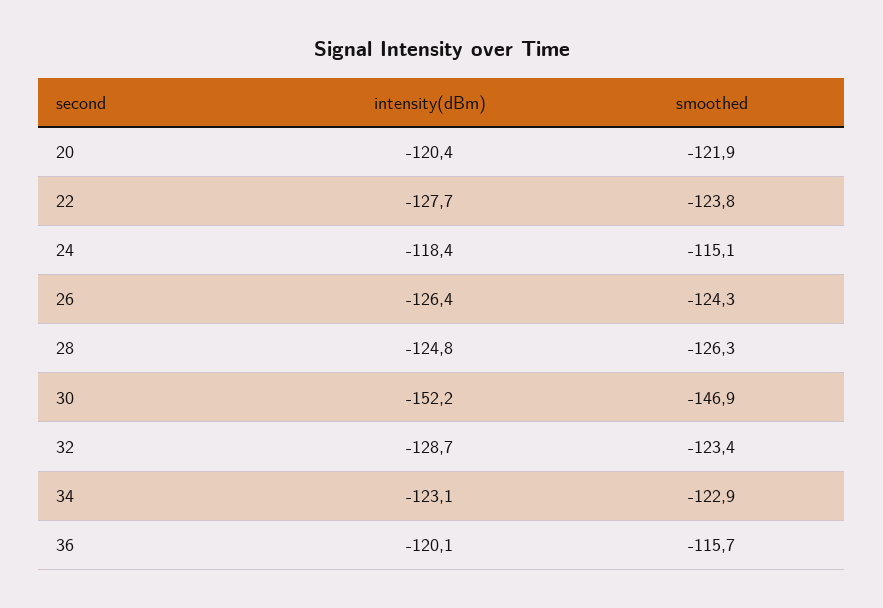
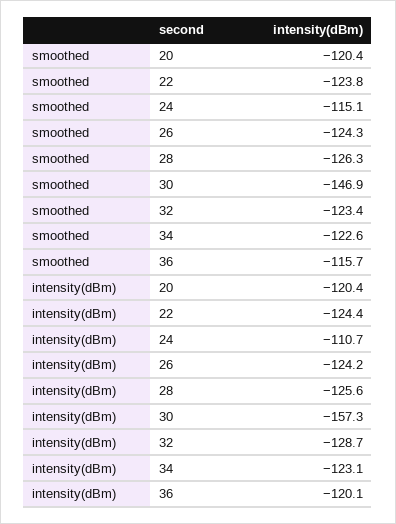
smoothed, 20: -121.9 -> -120.4
intensity(dBm), 22: -127.7 -> -124.4
intensity(dBm), 24: -118.4 -> -110.7
intensity(dBm), 26: -126.4 -> -124.2
intensity(dBm), 28: -124.8 -> -125.6
intensity(dBm), 30: -152.2 -> -157.3
smoothed, 34: -122.9 -> -122.6

